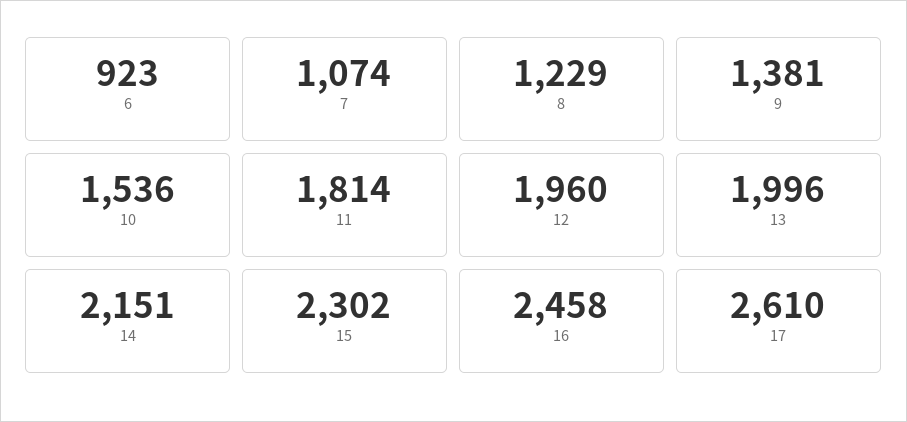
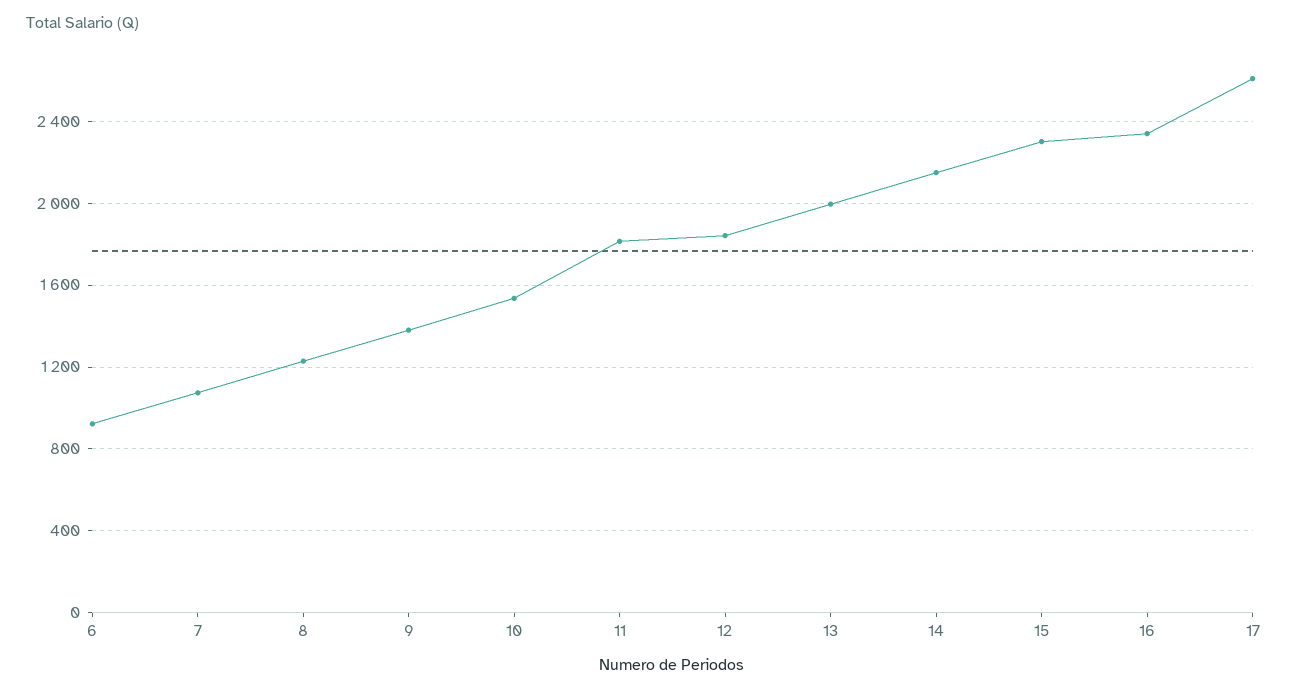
12: 1960 -> 1850
16: 2458 -> 2350

